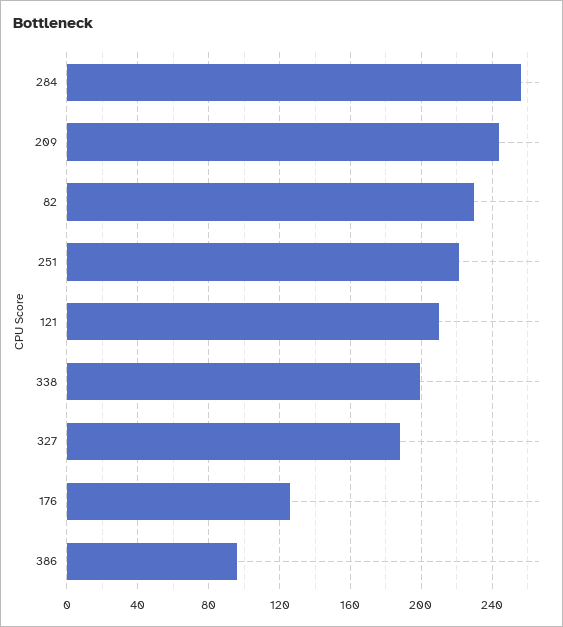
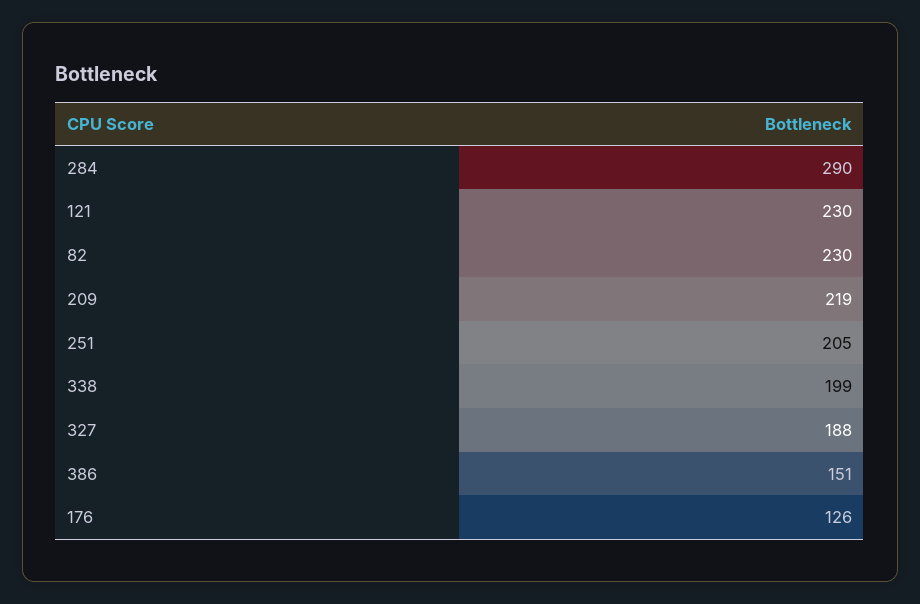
284: 255 -> 290
209: 245 -> 219
251: 220 -> 205
121: 210 -> 230
386: 95 -> 151

